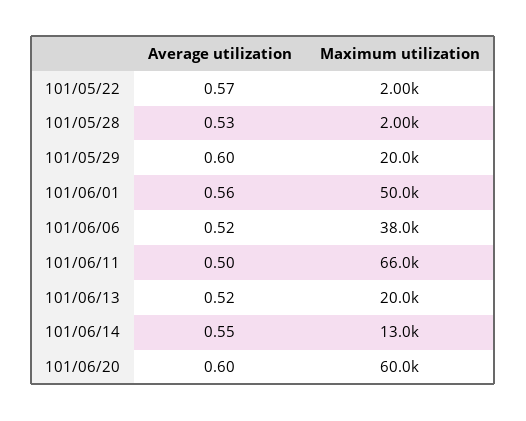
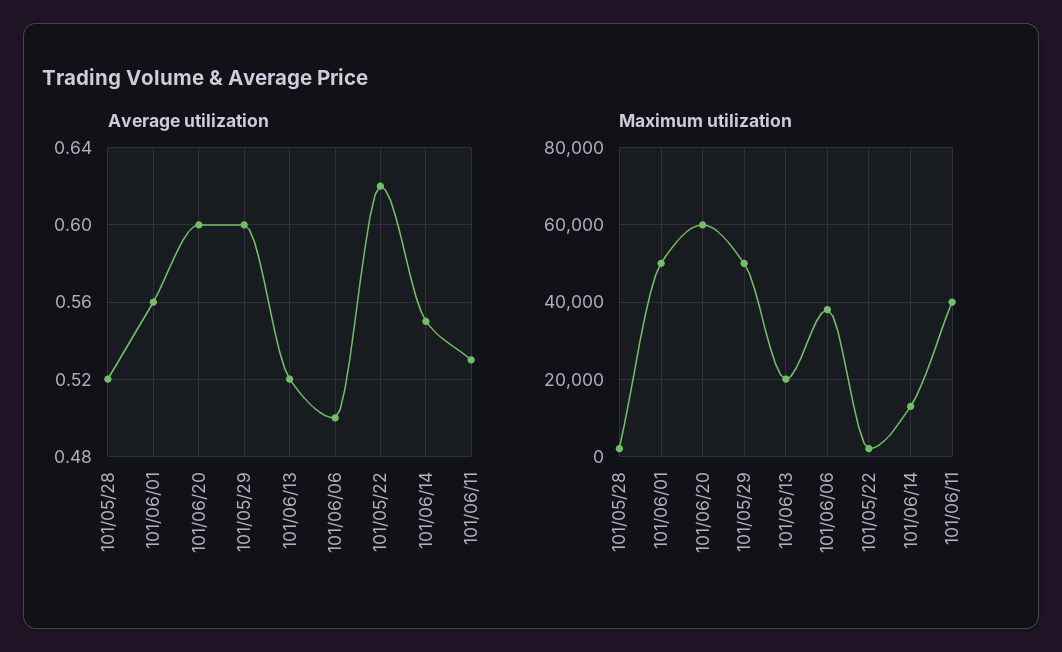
Average utilization, 101/05/22: 0.57 -> 0.62
Average utilization, 101/05/28: 0.53 -> 0.52
Maximum utilization, 101/05/29: 20000 -> 50000
Average utilization, 101/06/06: 0.52 -> 0.5
Average utilization, 101/06/11: 0.5 -> 0.53
Maximum utilization, 101/06/11: 66000 -> 40000

